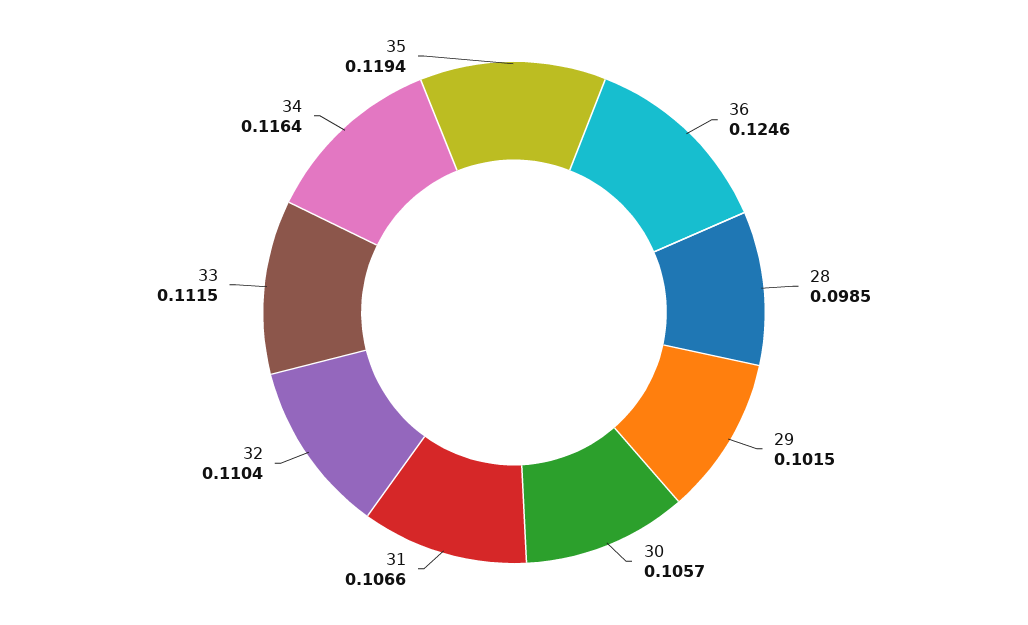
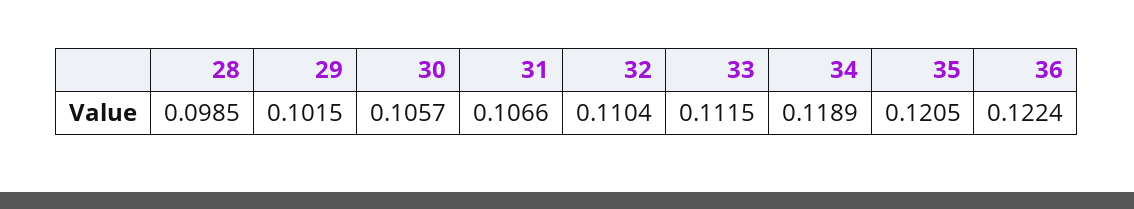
36: 0.1246 -> 0.1224
34: 0.1164 -> 0.1189
35: 0.1194 -> 0.1205

